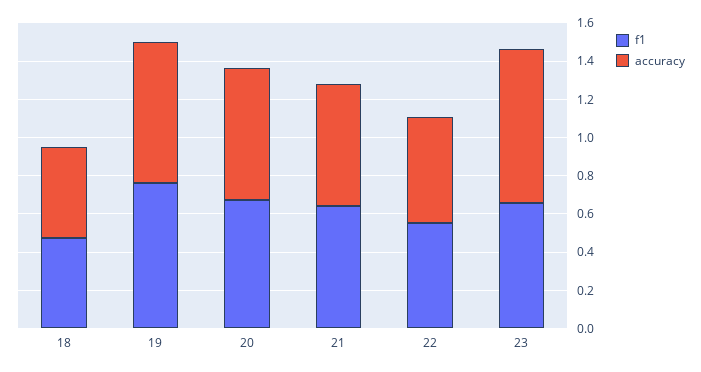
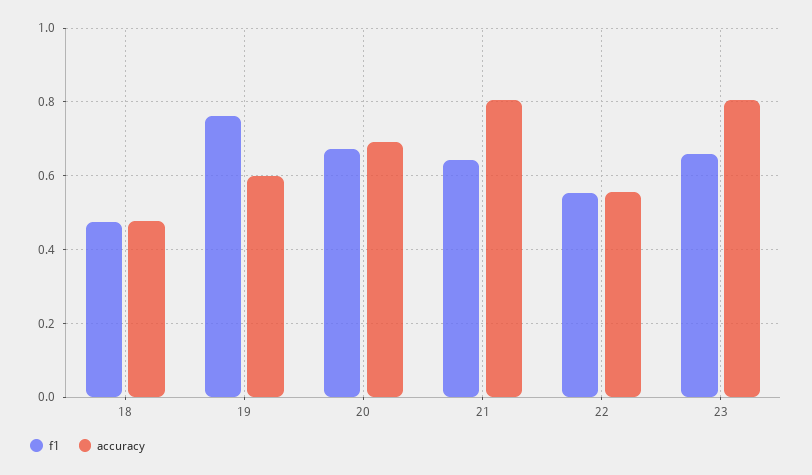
accuracy, 19: 0.75 -> 0.6
accuracy, 21: 0.65 -> 0.8

